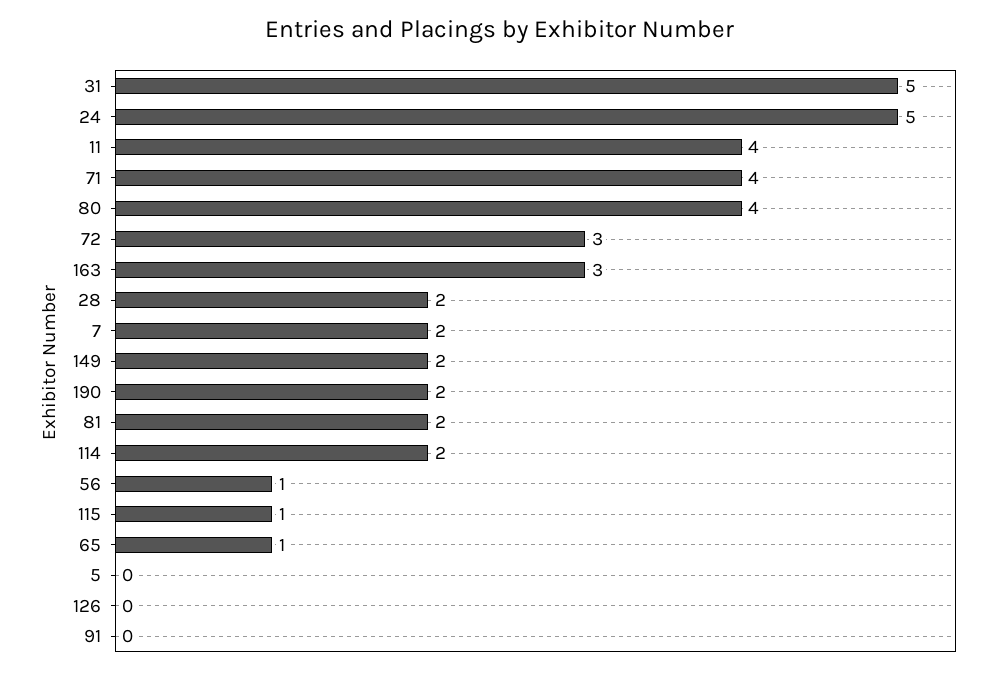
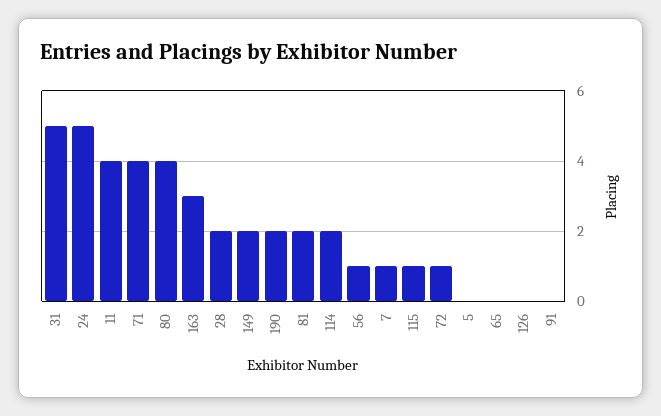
72: 3 -> 1
7: 2 -> 1
65: 1 -> 0

